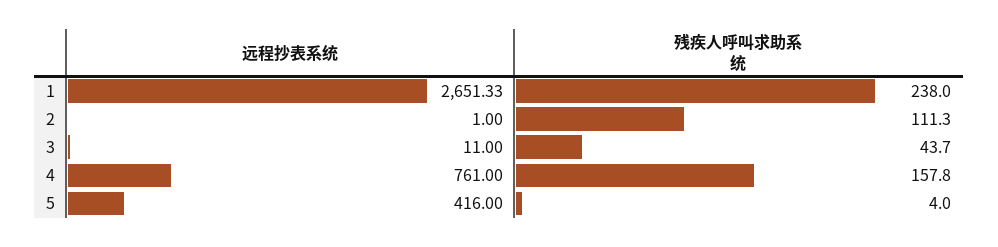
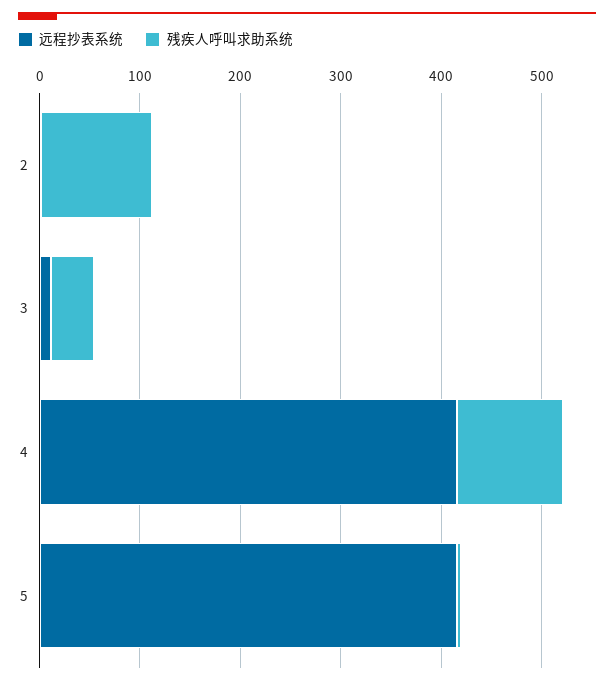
远程抄表系统, 1: 2651.33 -> none
残疾人呼叫求助系统, 1: 238 -> none
远程抄表系统, 4: 761 -> 420
残疾人呼叫求助系统, 4: 157.8 -> 100

